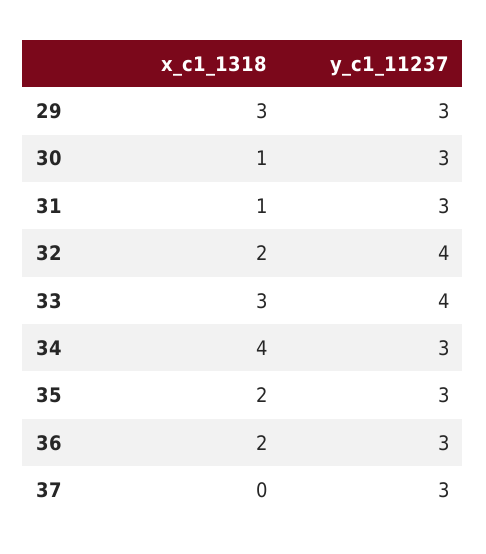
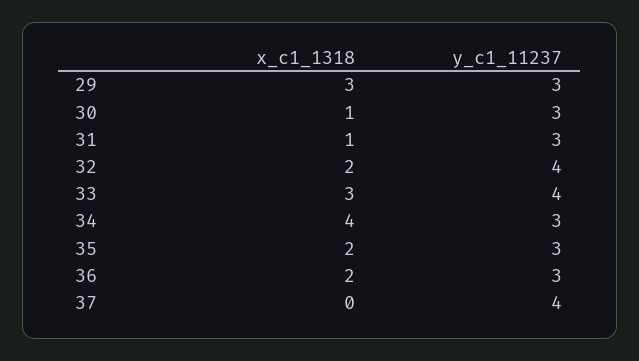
y_c1_11237, 37: 3 -> 4

